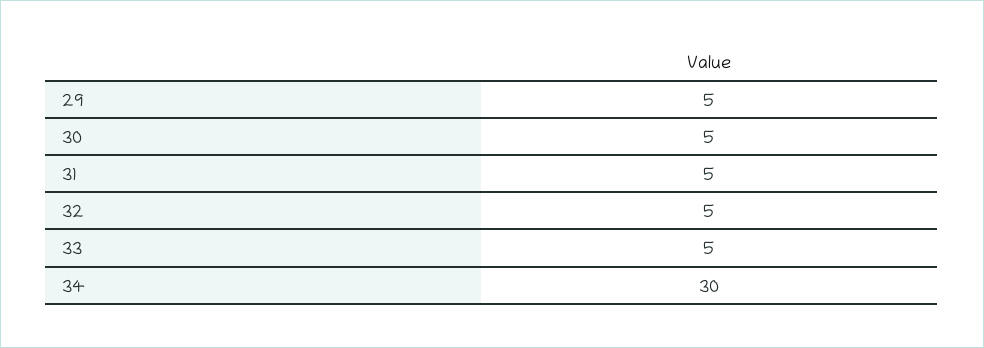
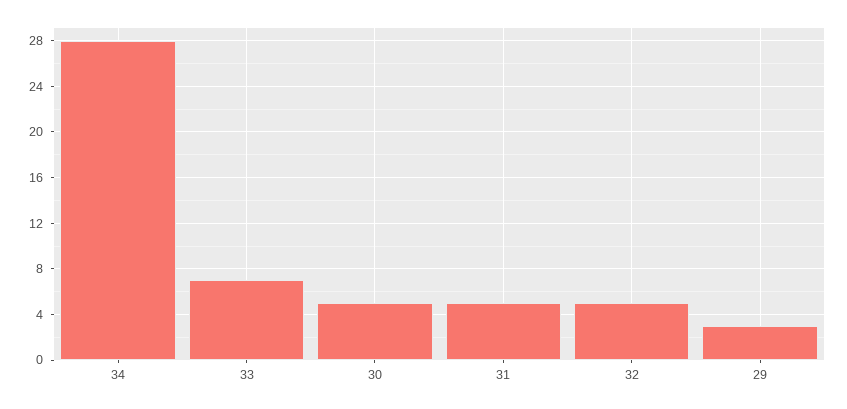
29: 5 -> 3
33: 5 -> 7
34: 30 -> 28

